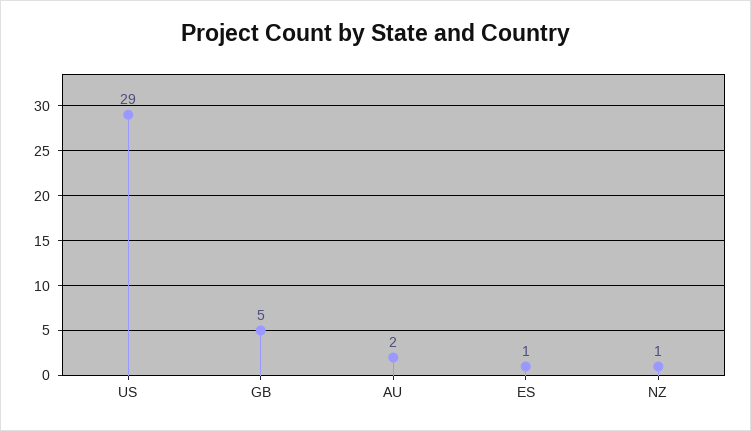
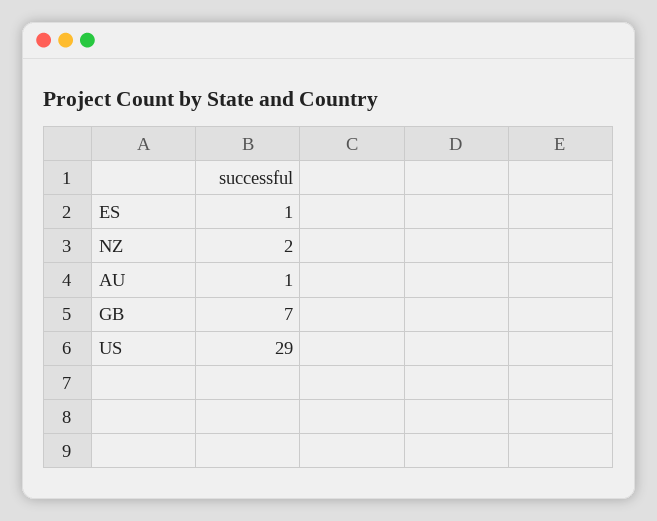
GB: 5 -> 7
AU: 2 -> 1
NZ: 1 -> 2

